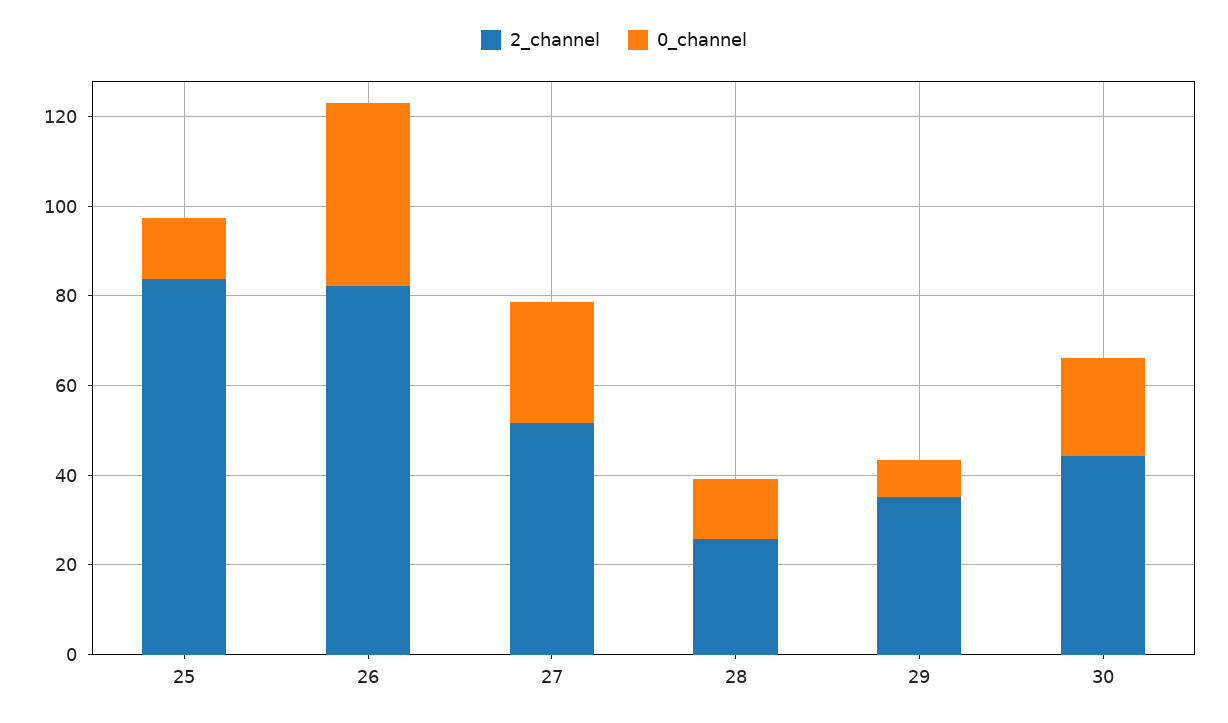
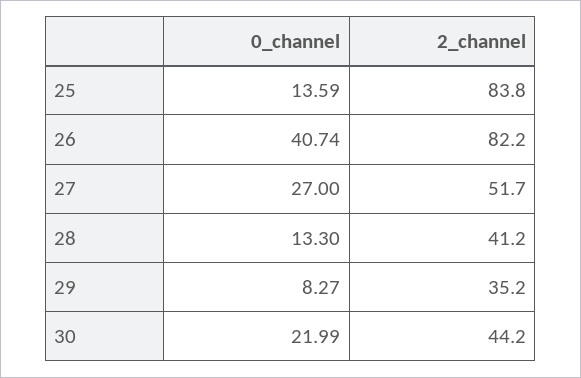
2_channel, 28: 25 -> 41.2

